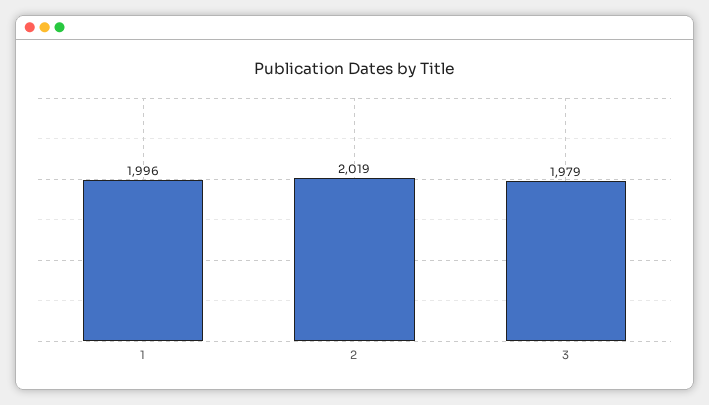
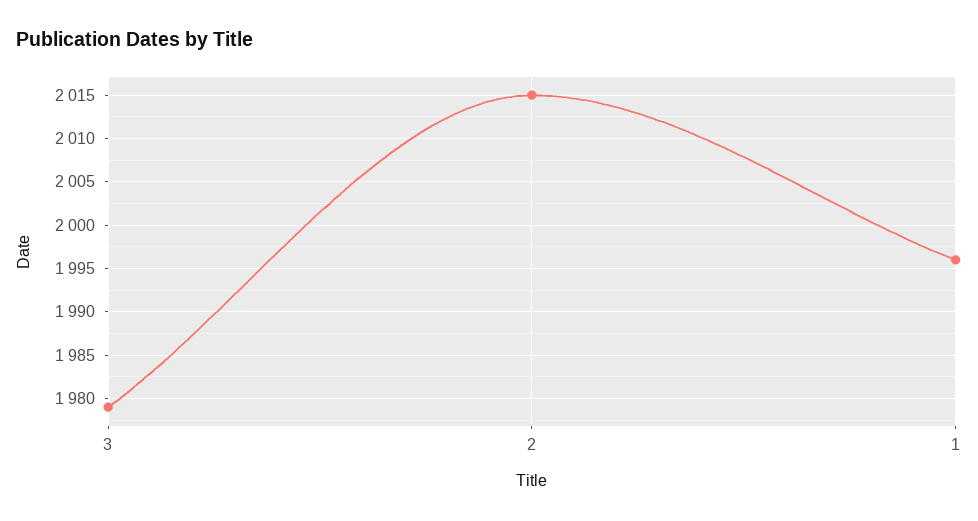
2: 2019 -> 2015

